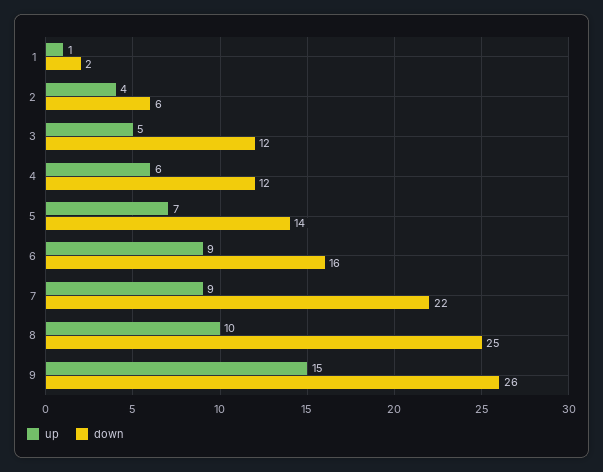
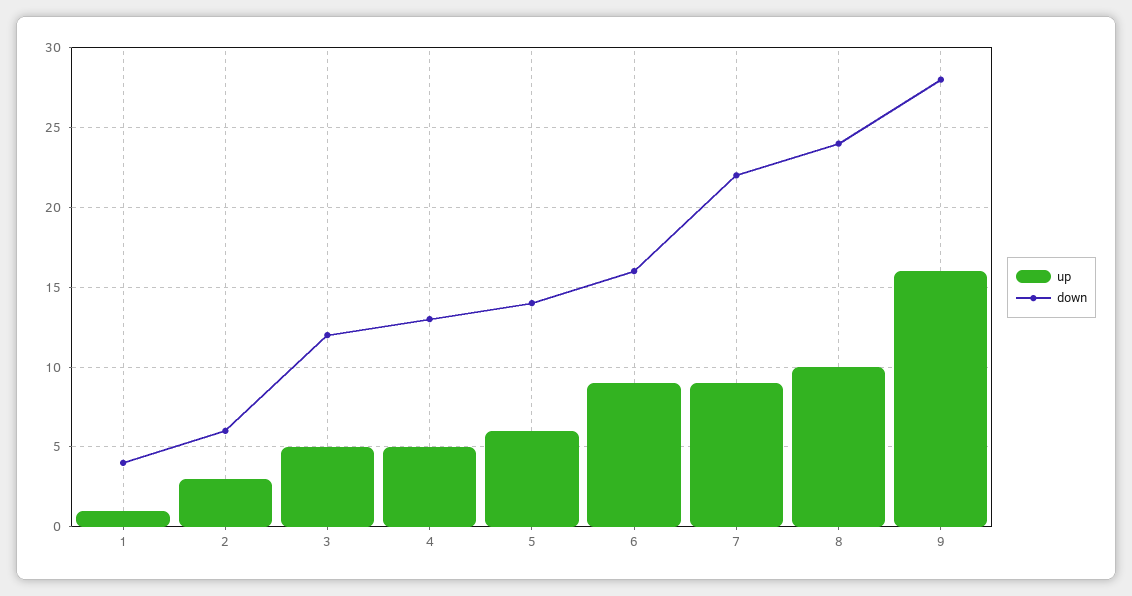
down, 1: 2 -> 4
up, 2: 4 -> 3
up, 4: 6 -> 5
down, 4: 12 -> 13
up, 5: 7 -> 6
down, 8: 25 -> 24
up, 9: 15 -> 16
down, 9: 26 -> 28

